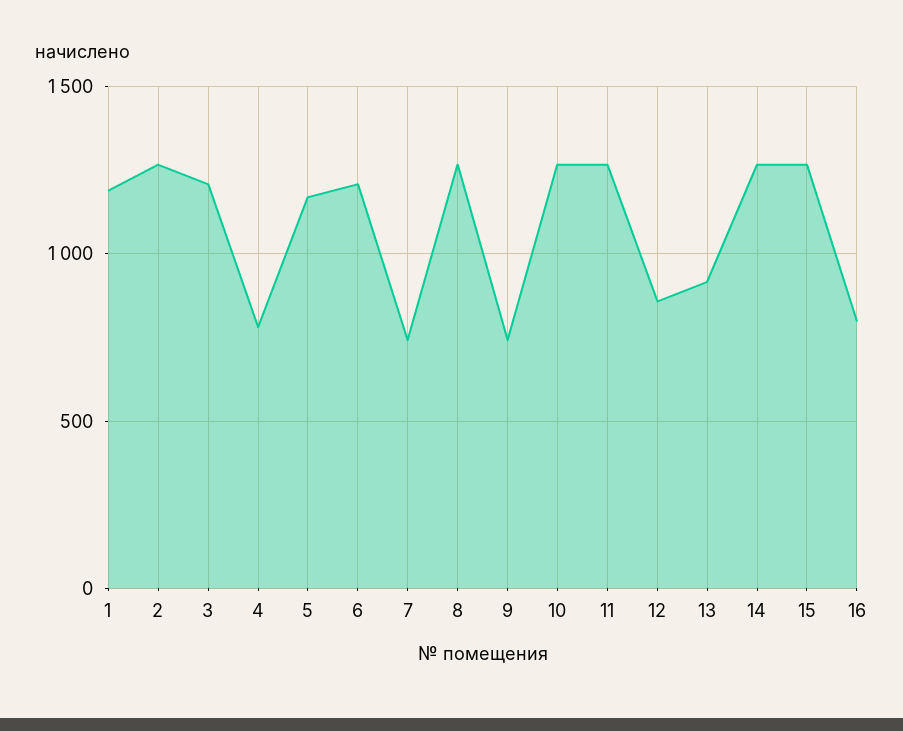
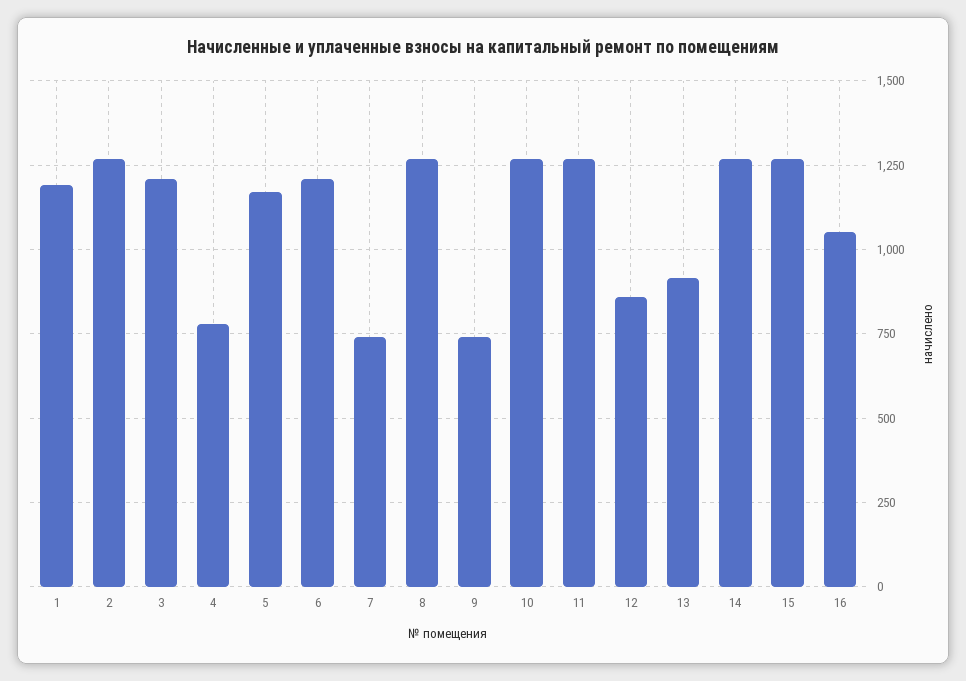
16: 800 -> 1050

